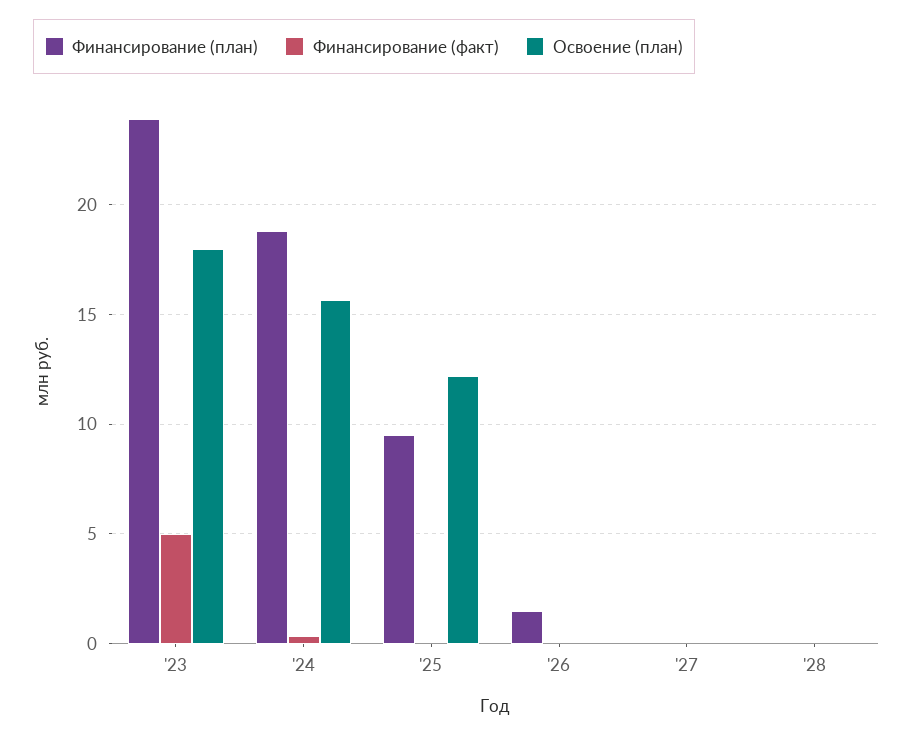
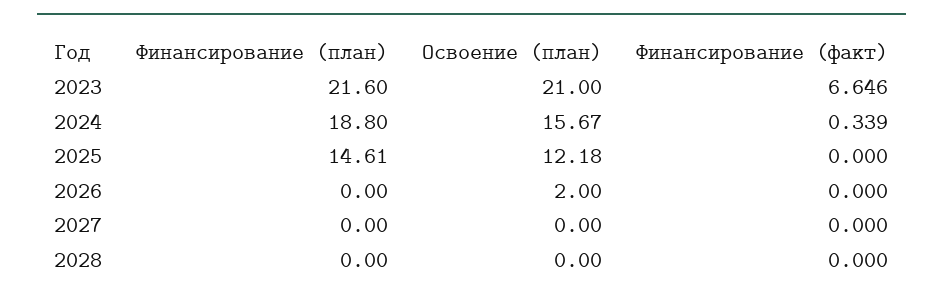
Финансирование (план), '23: 24 -> 21.6
Финансирование (факт), '23: 5 -> 6.646
Освоение (план), '23: 18 -> 21
Финансирование (план), '25: 9.5 -> 14.61
Финансирование (план), '26: 1.5 -> 0
Освоение (план), '26: 0 -> 2

